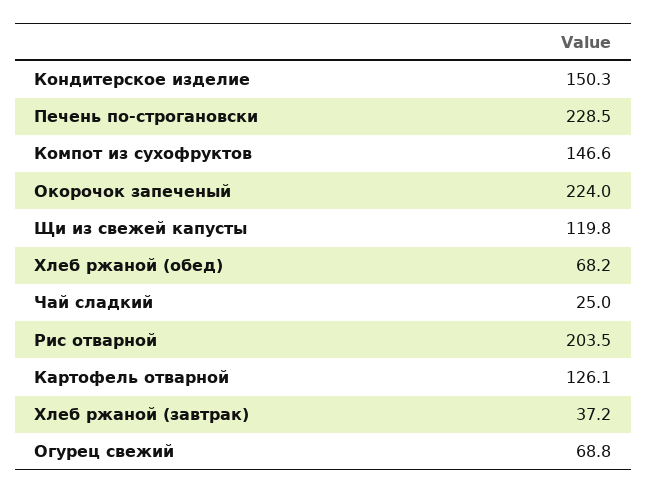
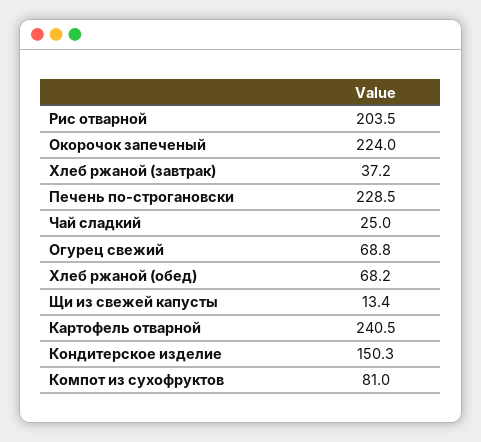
Компот из сухофруктов: 146.6 -> 81
Щи из свежей капусты: 119.8 -> 13.4
Картофель отварной: 126.1 -> 240.5

